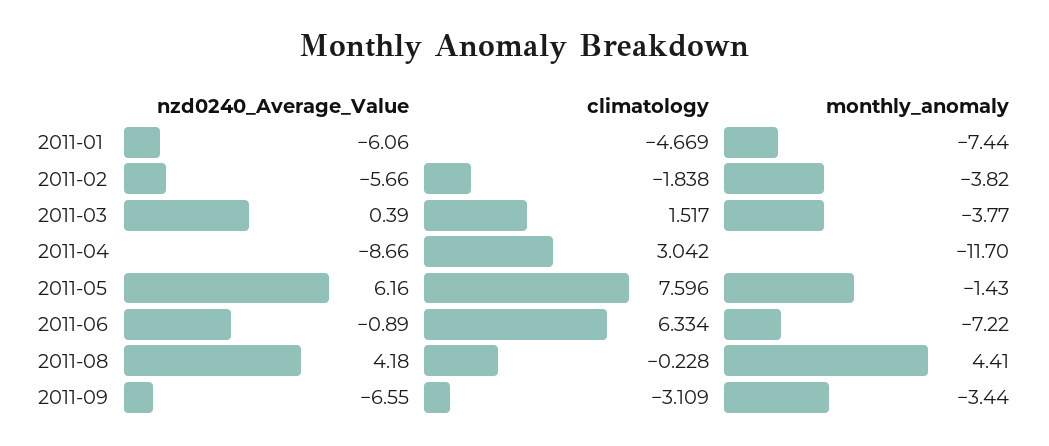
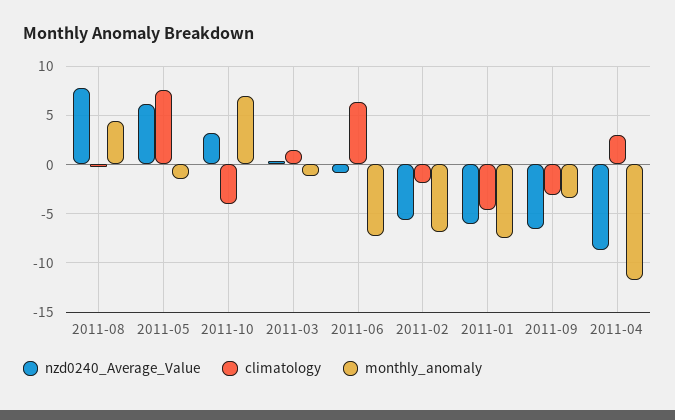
monthly_anomaly, 2011-02: -3.82 -> -7
monthly_anomaly, 2011-03: -3.77 -> -1
nzd0240_Average_Value, 2011-08: 4.18 -> 8
nzd0240_Average_Value, 2011-10: none -> 3
climatology, 2011-10: none -> -4
monthly_anomaly, 2011-10: none -> 7

